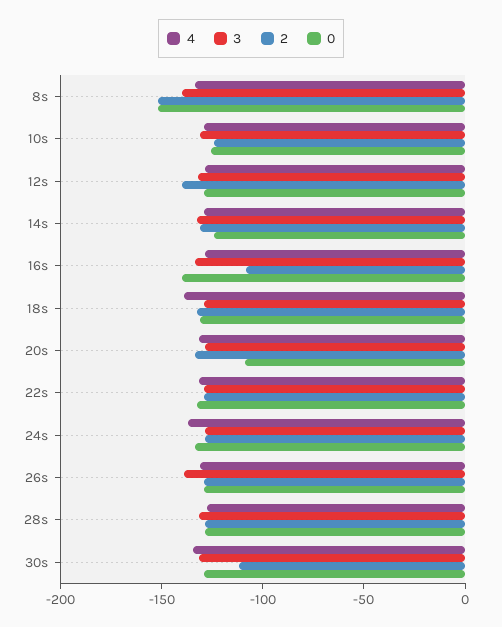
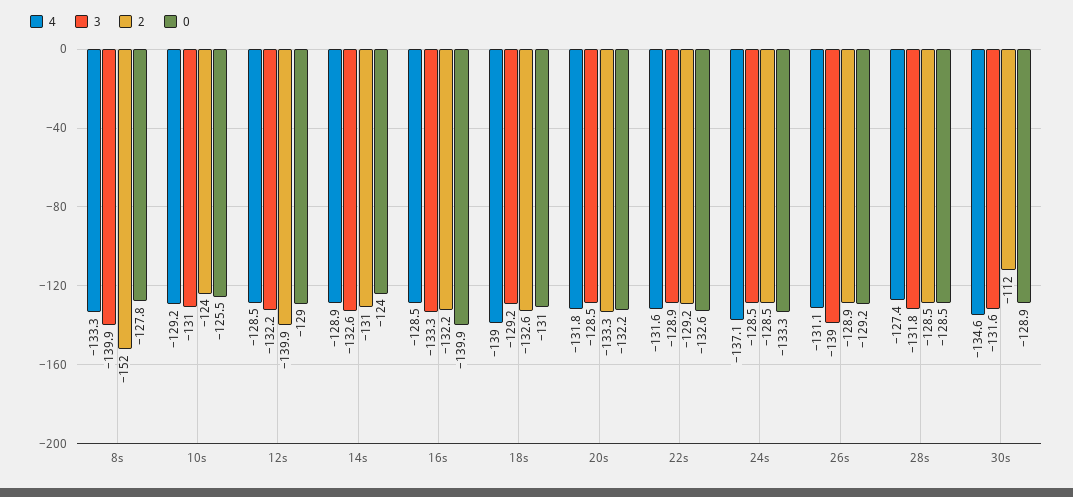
0, 8s: -150 -> -127.8
2, 16s: -110 -> -132.2
0, 20s: -110 -> -132.2

